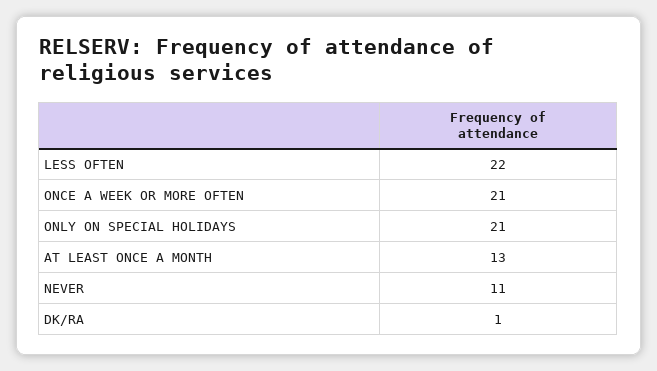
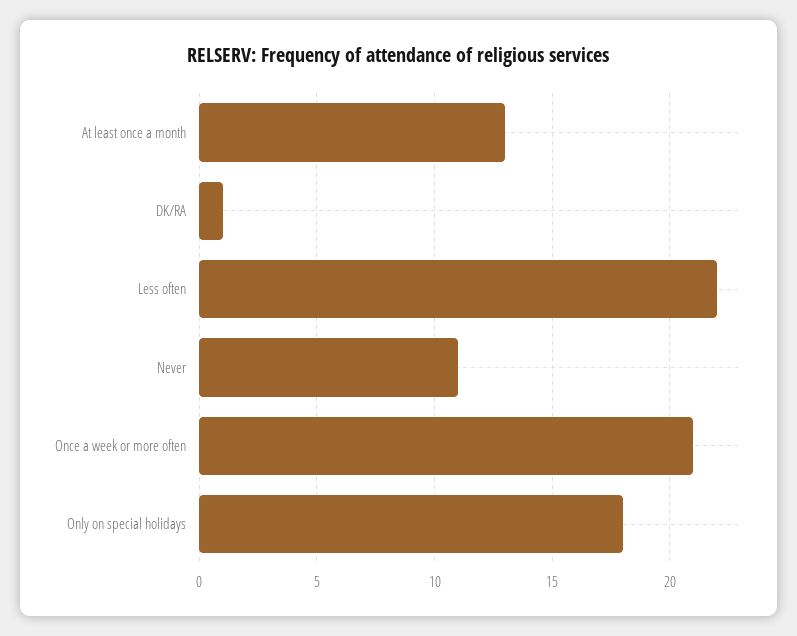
ONLY ON SPECIAL HOLIDAYS: 21 -> 18

